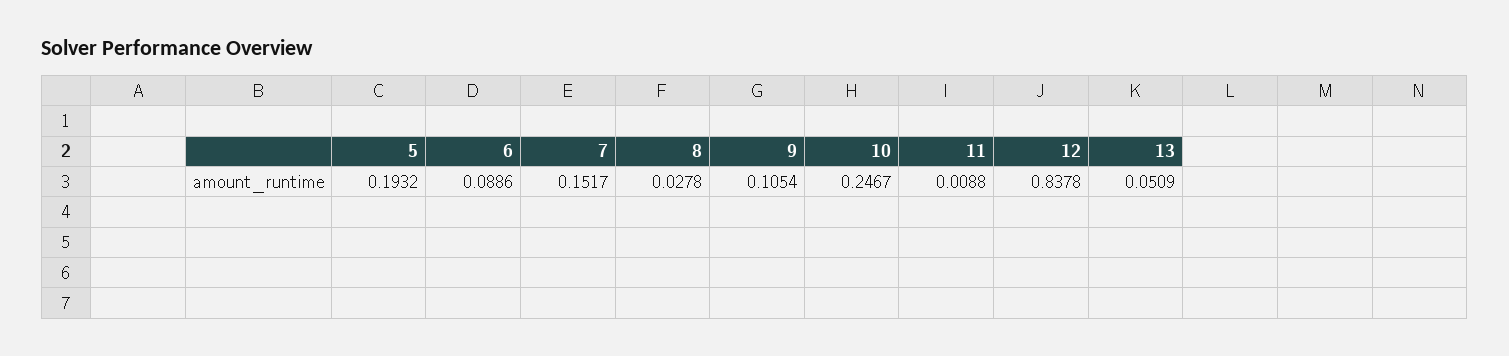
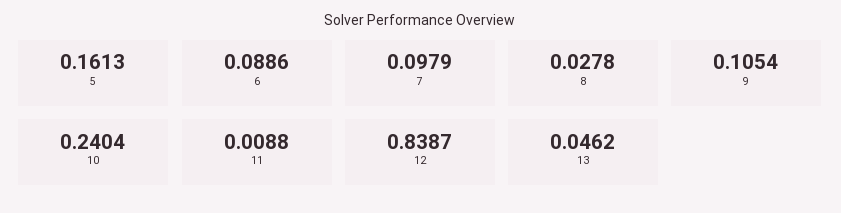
5: 0.1932 -> 0.1613
7: 0.1517 -> 0.0979
10: 0.2467 -> 0.2404
12: 0.8378 -> 0.8387
13: 0.0509 -> 0.0462

